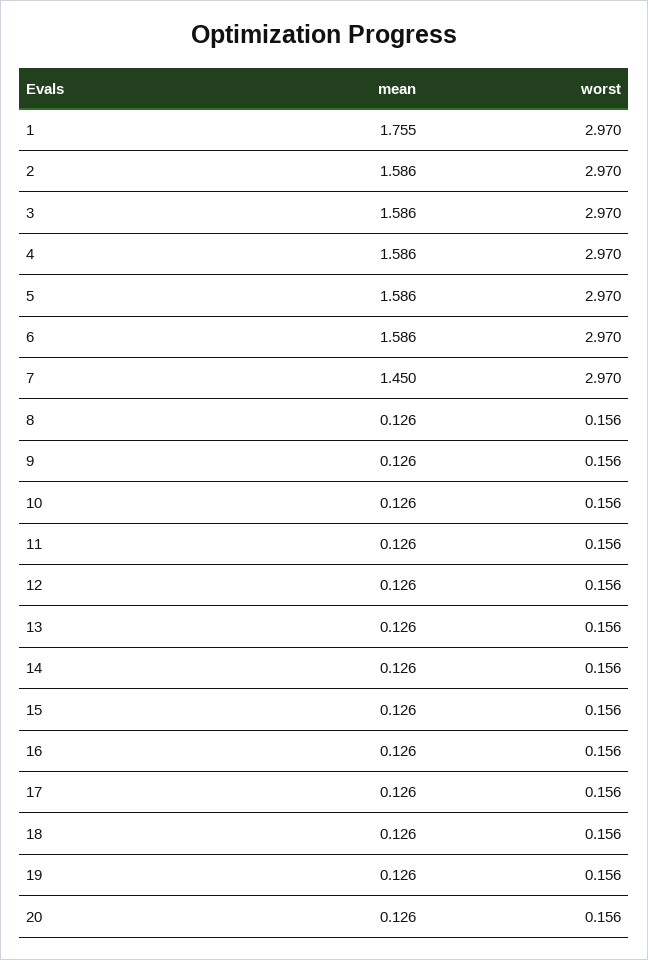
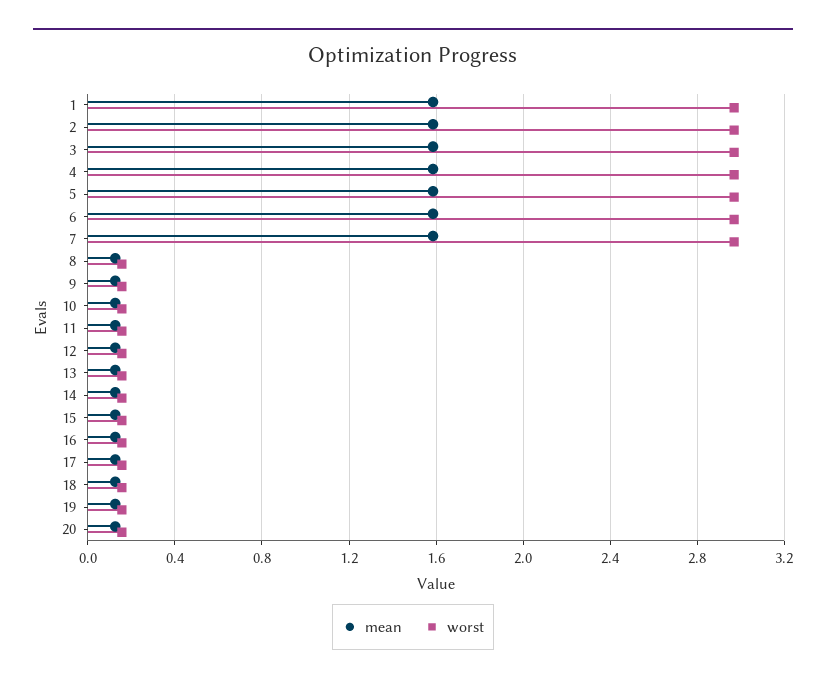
mean, 1: 1.755 -> 1.6
mean, 7: 1.45 -> 1.6

